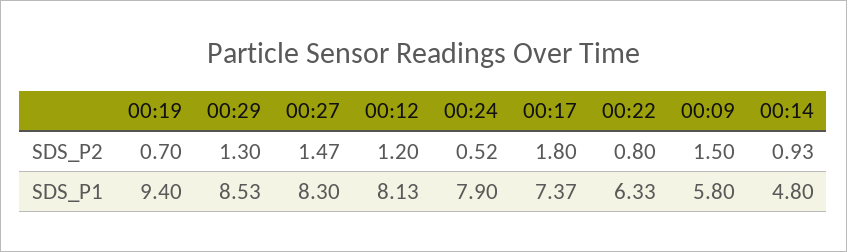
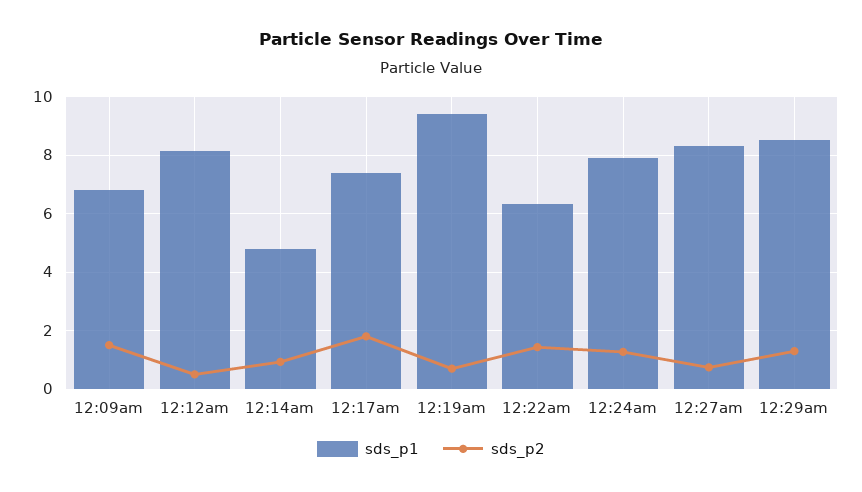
SDS_P2, 00:27: 1.47 -> 0.75
SDS_P2, 00:12: 1.2 -> 0.5
SDS_P2, 00:24: 0.52 -> 1.25
SDS_P2, 00:22: 0.8 -> 1.5
SDS_P1, 00:09: 5.8 -> 6.75

